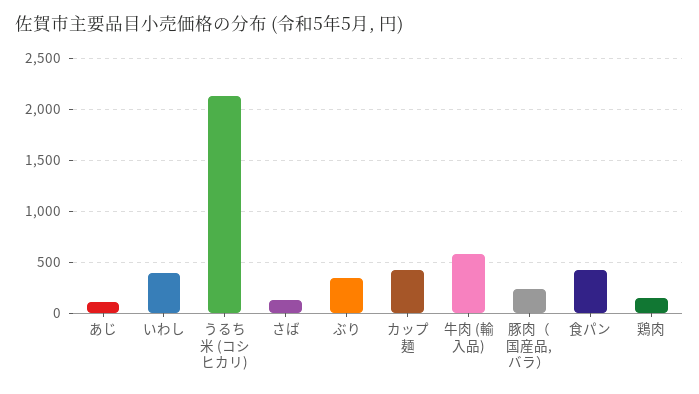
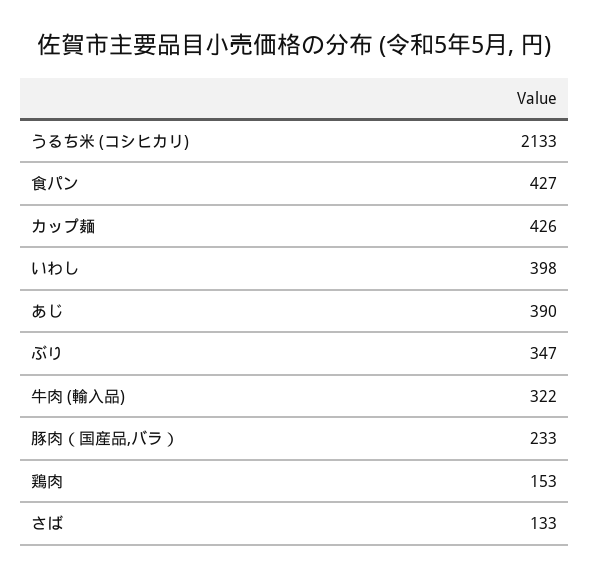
あじ: 100 -> 390
牛肉 (輸入品): 600 -> 322

